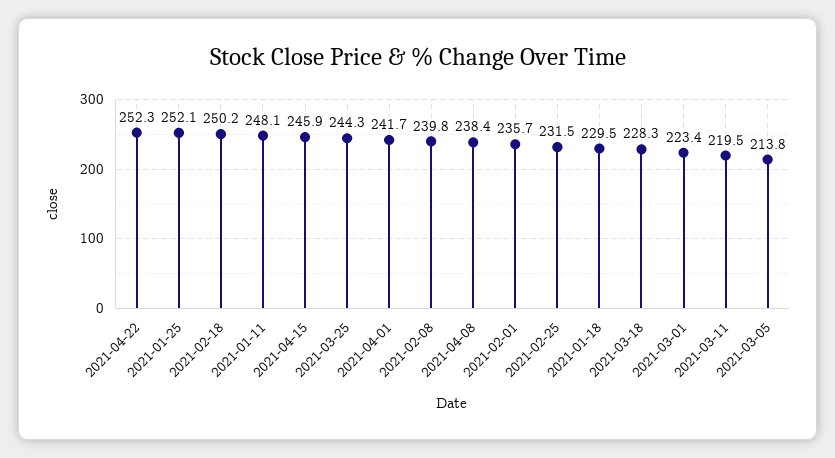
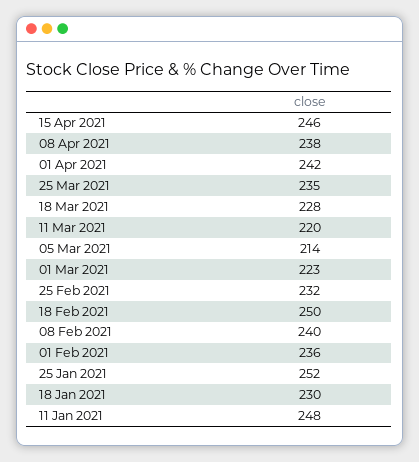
2021-04-22: 252.3 -> none
2021-03-25: 244.3 -> 235

